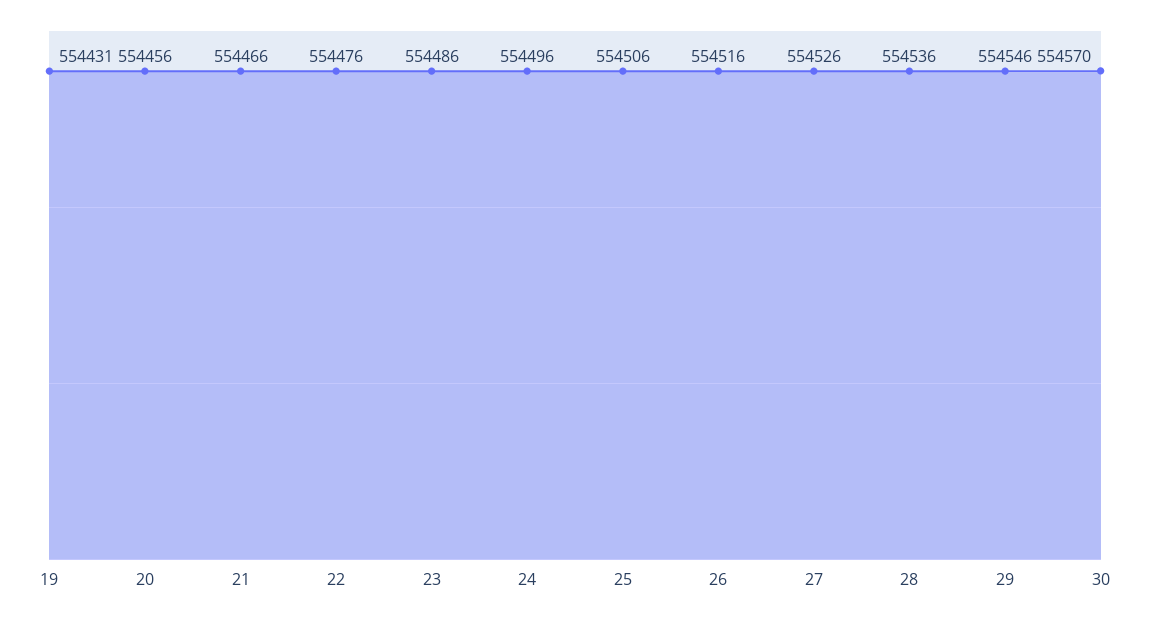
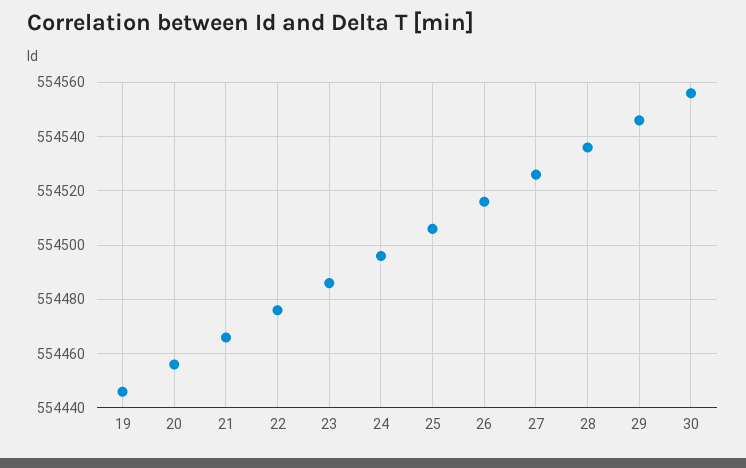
19: 554431 -> 554445
30: 554570 -> 554555

